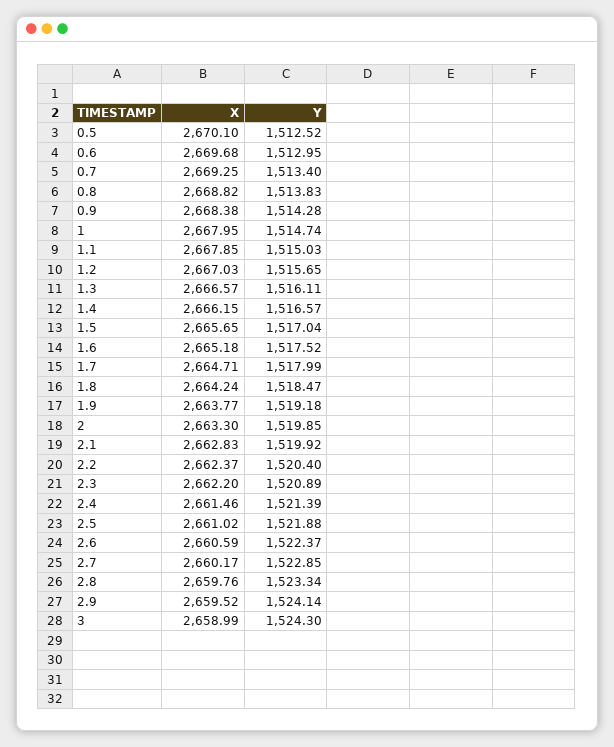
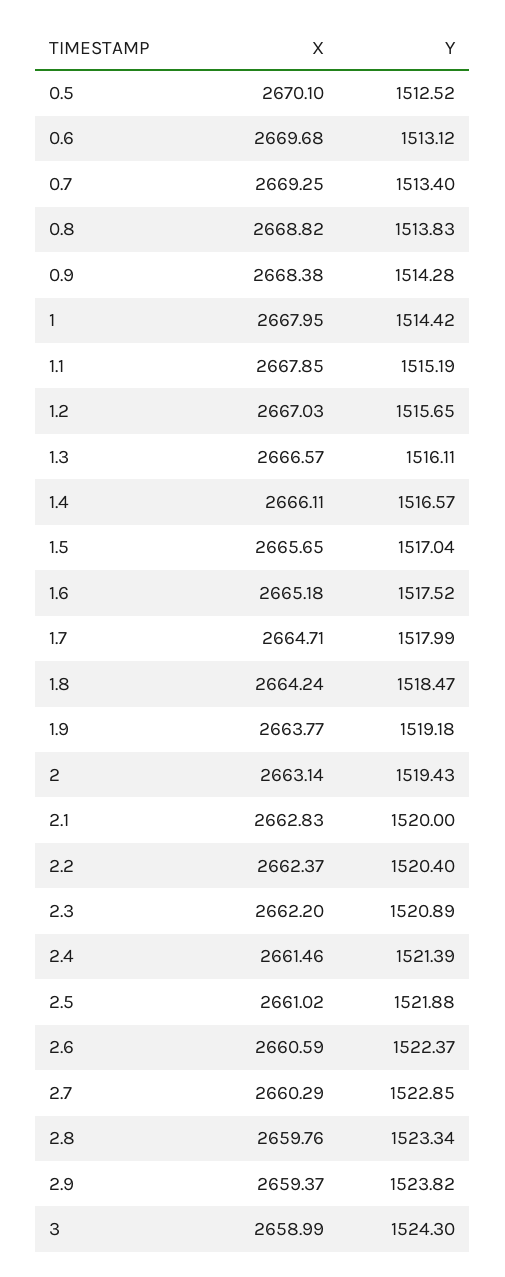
Y, 0.6: 1512.95 -> 1513.12
Y, 1: 1514.74 -> 1514.42
Y, 1.1: 1515.03 -> 1515.19
X, 1.4: 2666.15 -> 2666.11
X, 2: 2663.3 -> 2663.14
Y, 2: 1519.85 -> 1519.43
Y, 2.1: 1519.92 -> 1520
X, 2.7: 2660.17 -> 2660.29
X, 2.9: 2659.52 -> 2659.37
Y, 2.9: 1524.14 -> 1523.82

